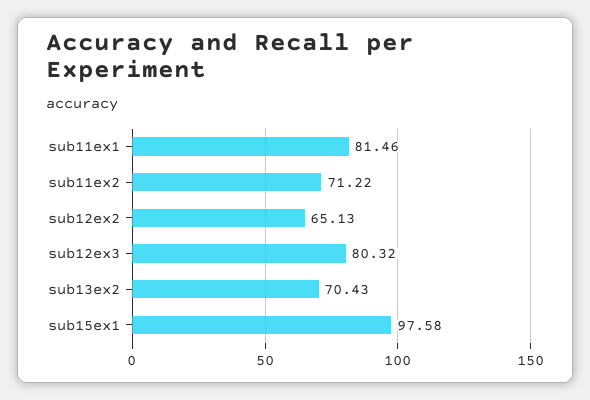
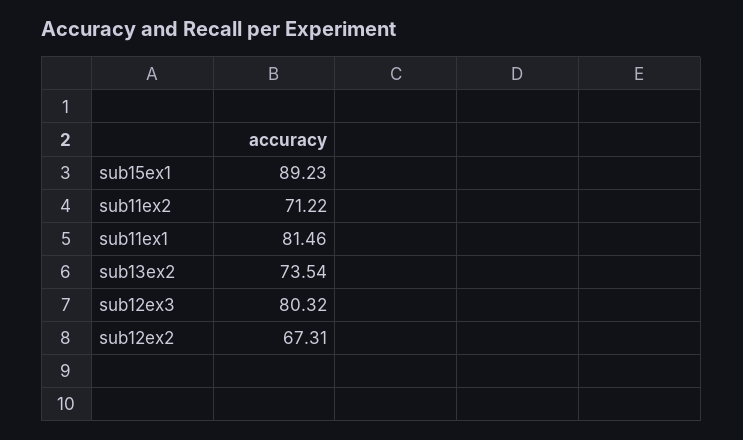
sub12ex2: 65.13 -> 67.31
sub13ex2: 70.43 -> 73.54
sub15ex1: 97.58 -> 89.23

